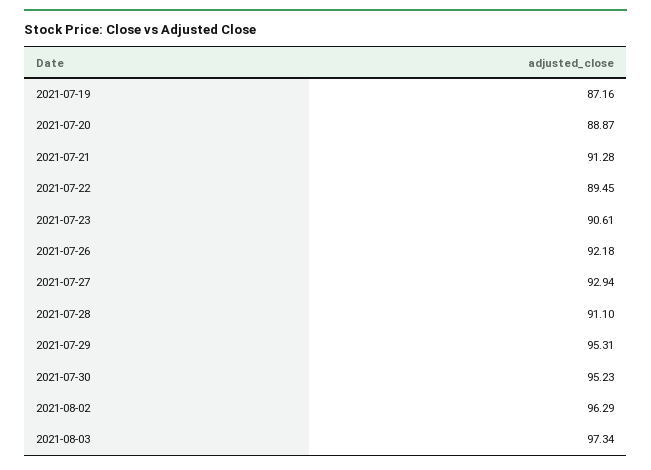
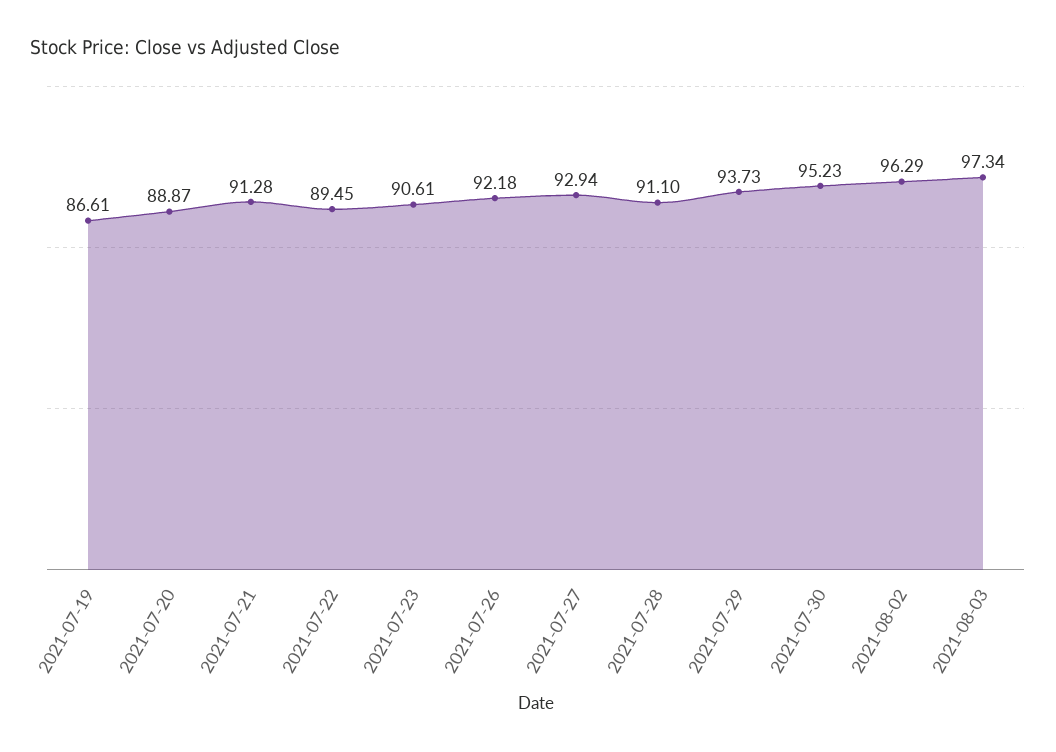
2021-07-19: 87.16 -> 86.61
2021-07-29: 95.31 -> 93.73

